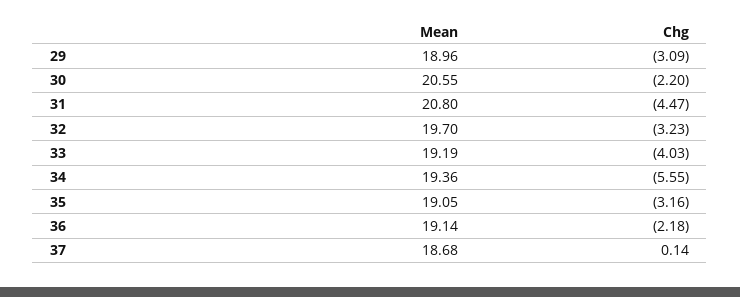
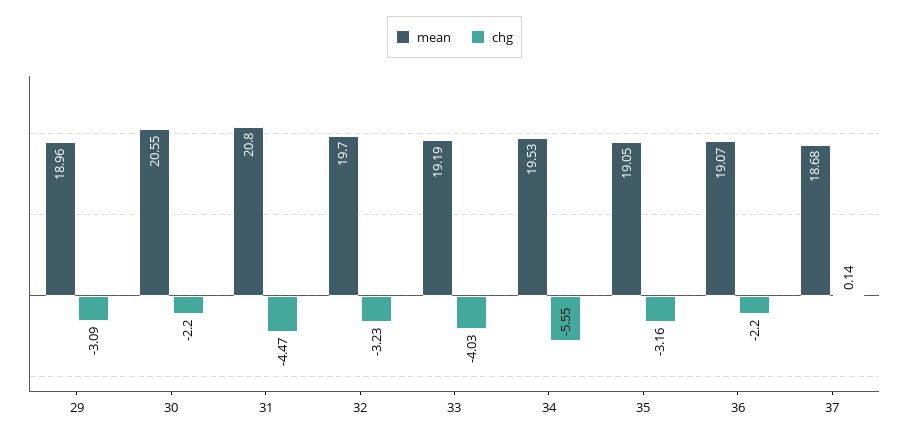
Mean, 34: 19.36 -> 19.53
Mean, 36: 19.14 -> 19.07
Chg, 36: -2.18 -> -2.2

